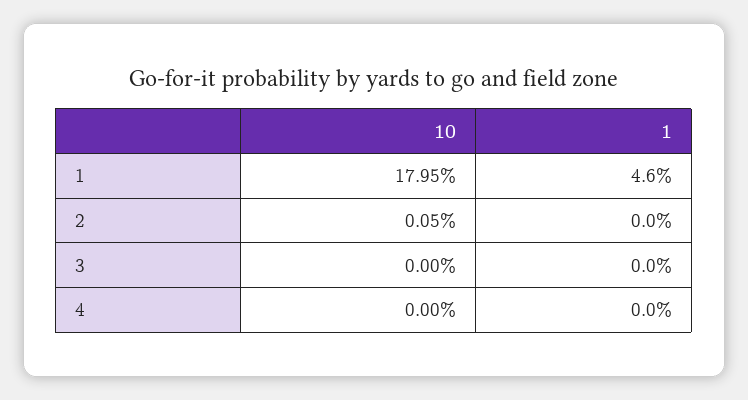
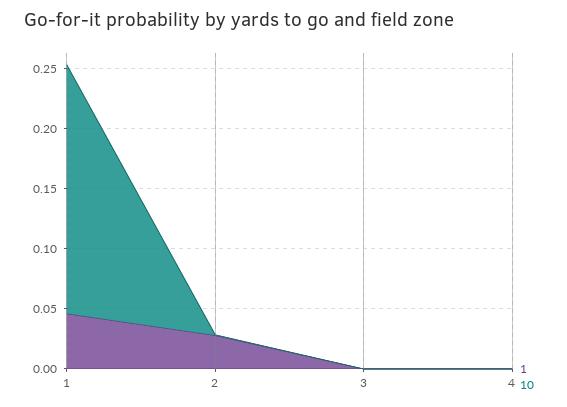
10, 1: 0.1795 -> 0.21
1, 2: 0 -> 0.03

